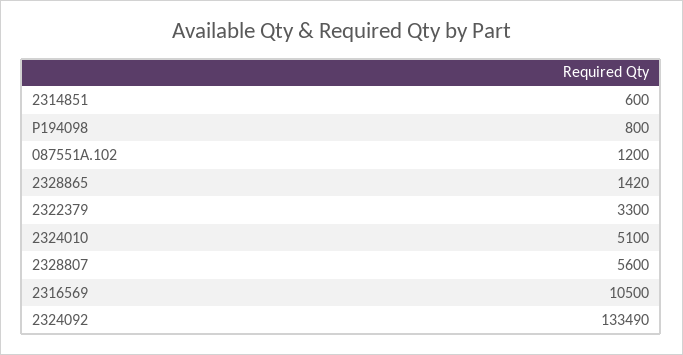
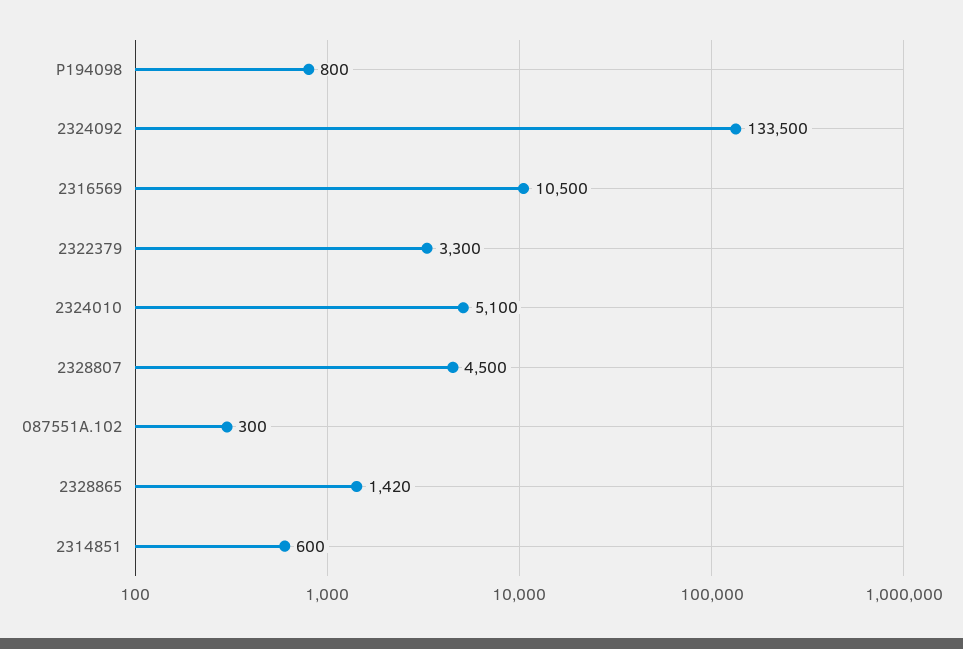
087551A.102: 1200 -> 300
2328807: 5600 -> 4500
2324092: 133490 -> 133500

